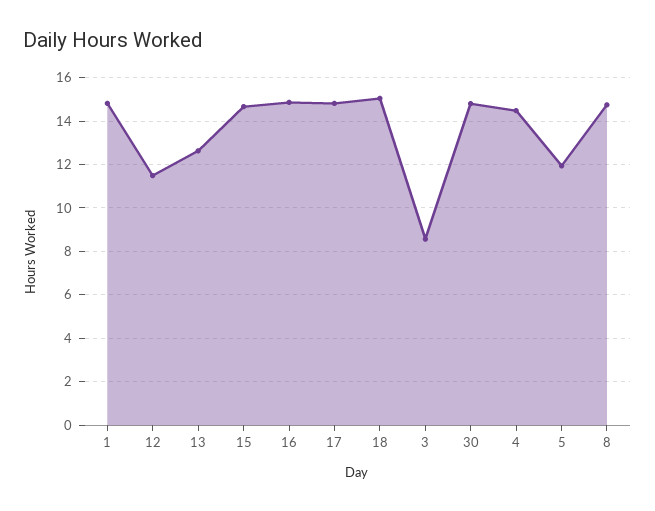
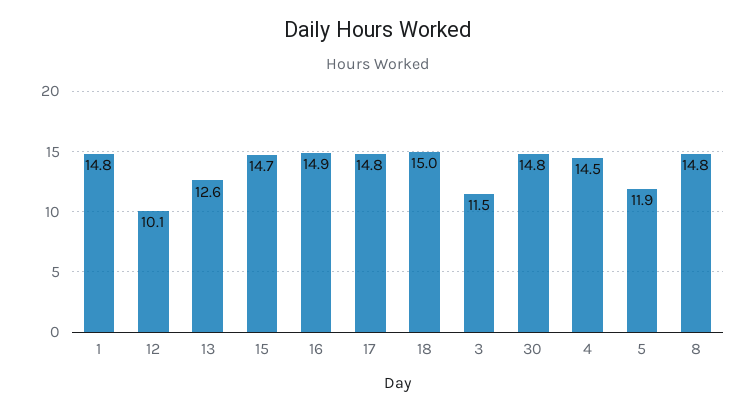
12: 11.5 -> 10.1
3: 8.5 -> 11.5

